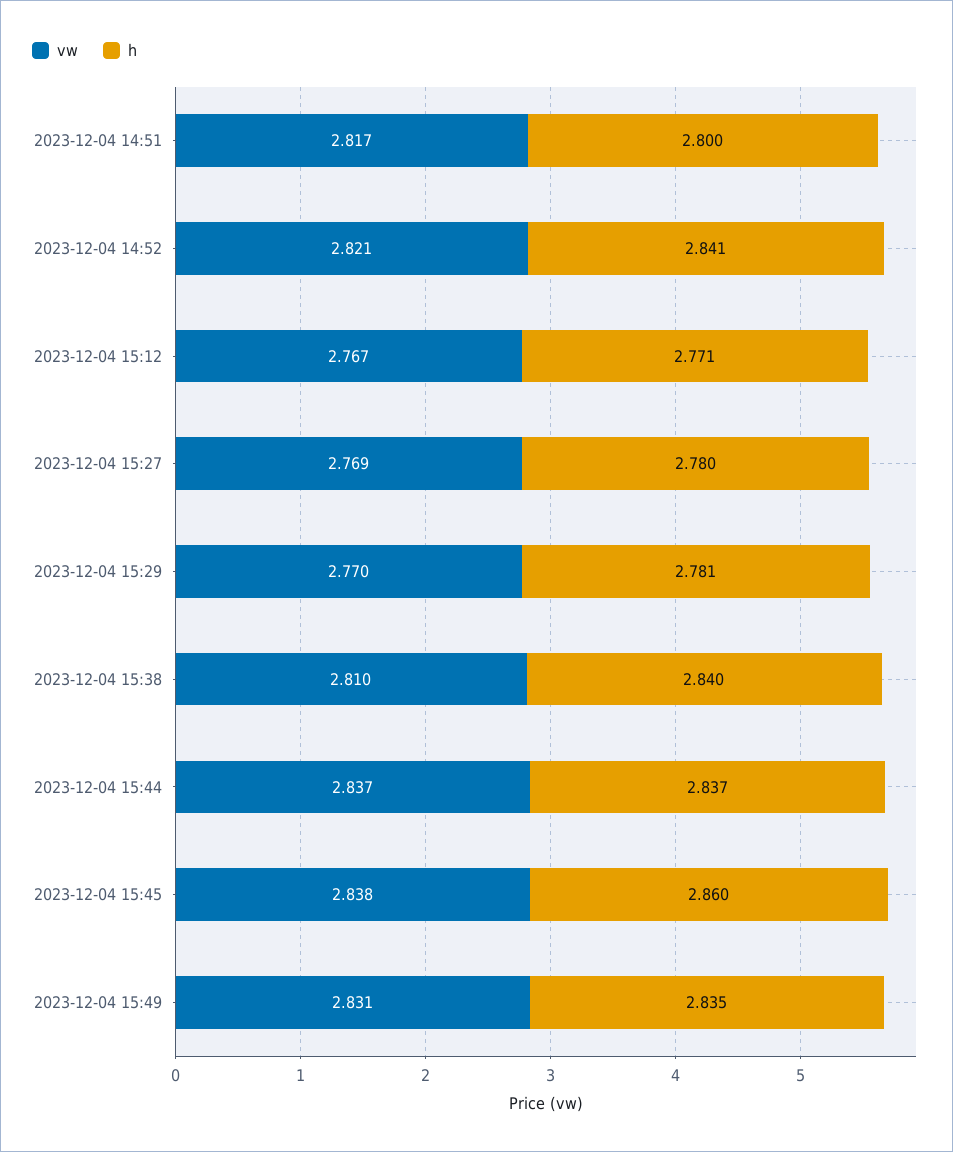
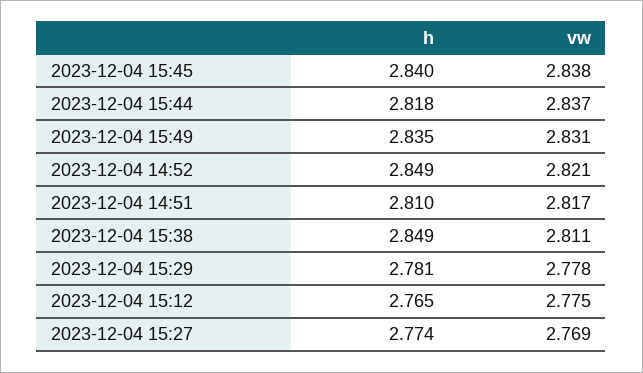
h, 2023-12-04 14:51: 2.8 -> 2.81
h, 2023-12-04 14:52: 2.841 -> 2.849
vw, 2023-12-04 15:12: 2.767 -> 2.775
h, 2023-12-04 15:12: 2.771 -> 2.765
h, 2023-12-04 15:27: 2.78 -> 2.774
vw, 2023-12-04 15:29: 2.77 -> 2.778
vw, 2023-12-04 15:38: 2.81 -> 2.811
h, 2023-12-04 15:38: 2.84 -> 2.849
h, 2023-12-04 15:44: 2.837 -> 2.818
h, 2023-12-04 15:45: 2.86 -> 2.84

